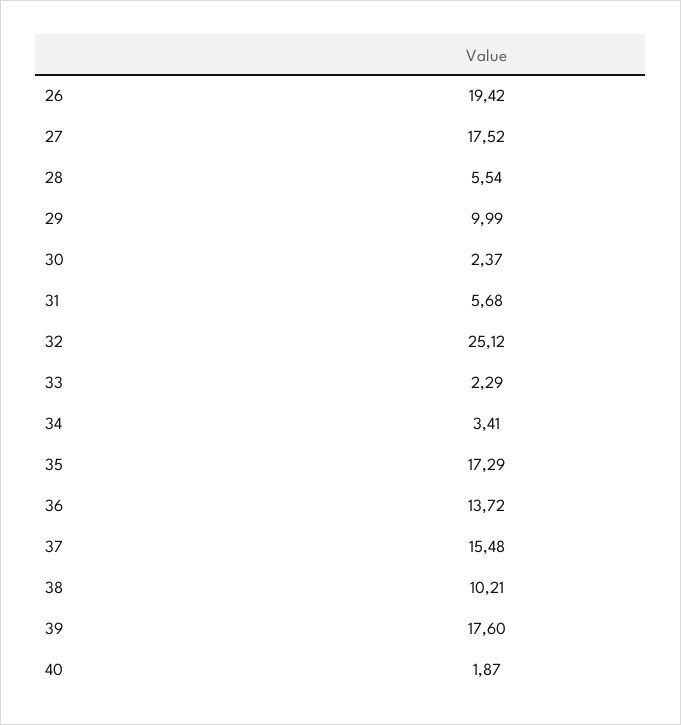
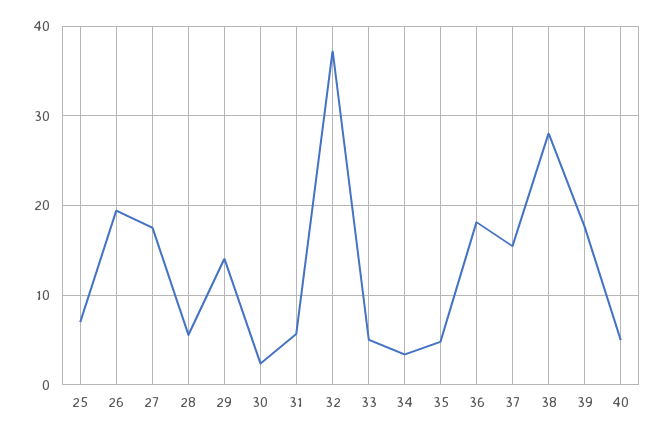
29: 9.99 -> 14
32: 25.12 -> 37
33: 2.29 -> 5
35: 17.29 -> 5
36: 13.72 -> 18
38: 10.21 -> 28
40: 1.87 -> 5
25: none -> 7

